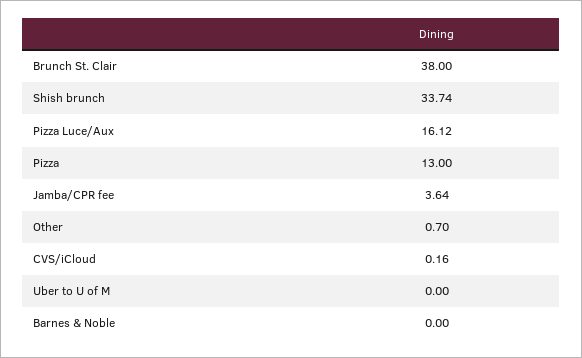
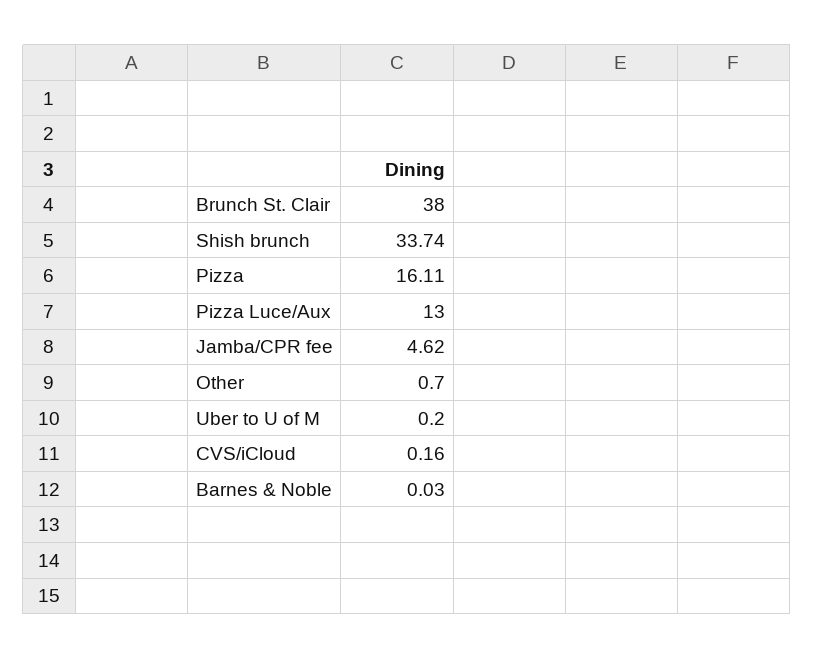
Pizza Luce/Aux: 16.12 -> 13
Pizza: 13 -> 16.11
Jamba/CPR fee: 3.64 -> 4.62
Uber to U of M: 0 -> 0.2
Barnes & Noble: 0 -> 0.03

